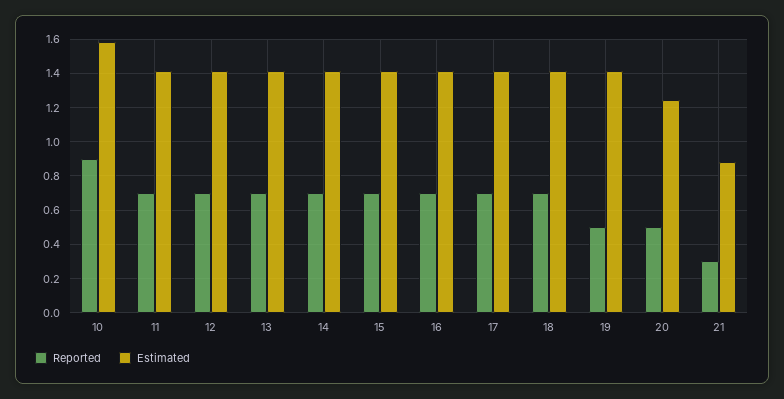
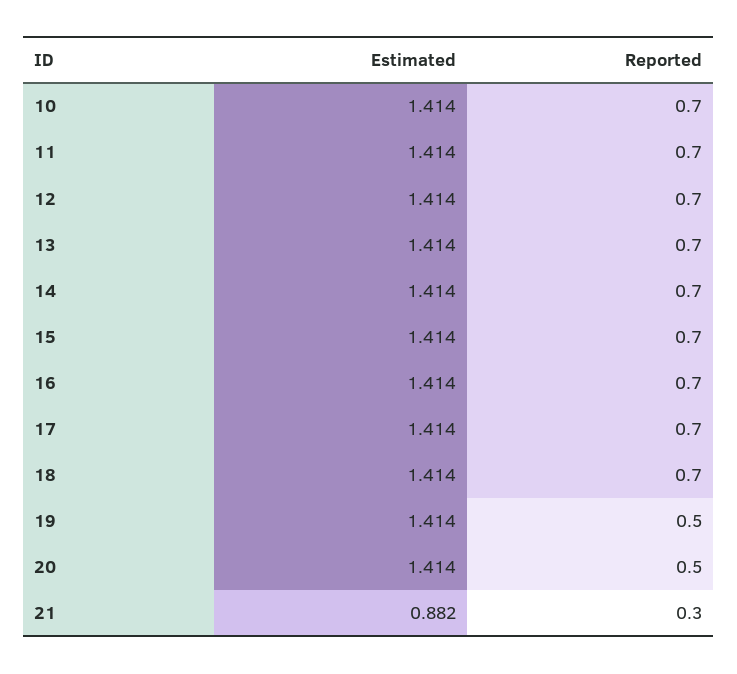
Reported, 10: 0.9 -> 0.7
Estimated, 10: 1.6 -> 1.414
Estimated, 20: 1.25 -> 1.414

